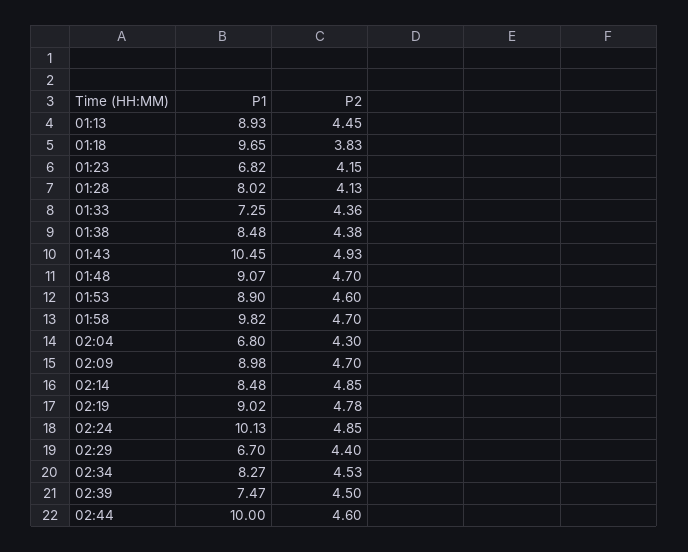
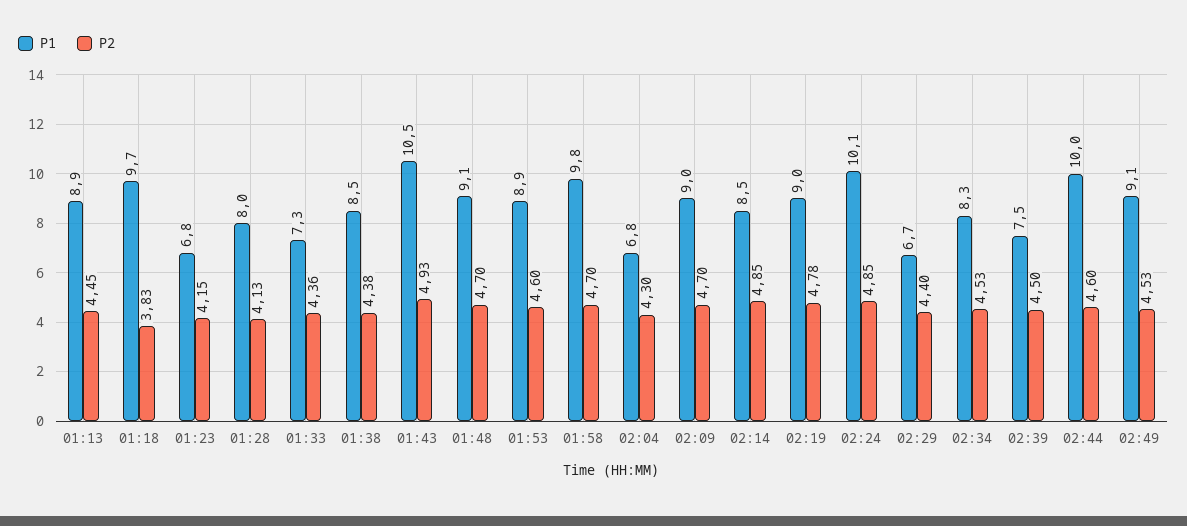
P1, 02:49: none -> 9.1
P2, 02:49: none -> 4.53

